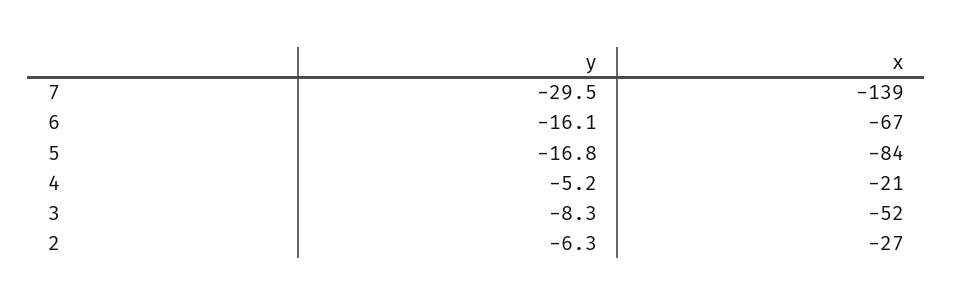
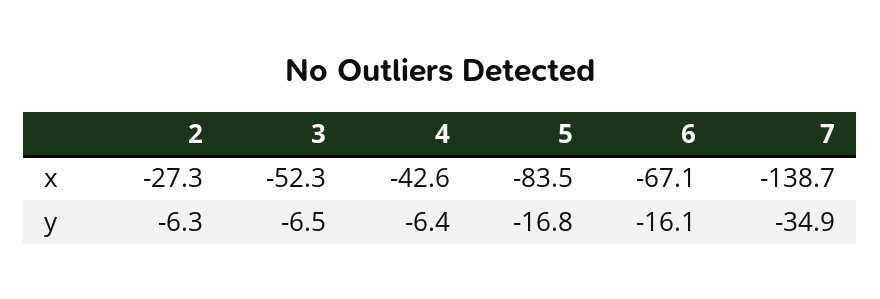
y, 7: -29.5 -> -34.9
y, 4: -5.2 -> -6.4
x, 4: -21 -> -42.6
y, 3: -8.3 -> -6.5

